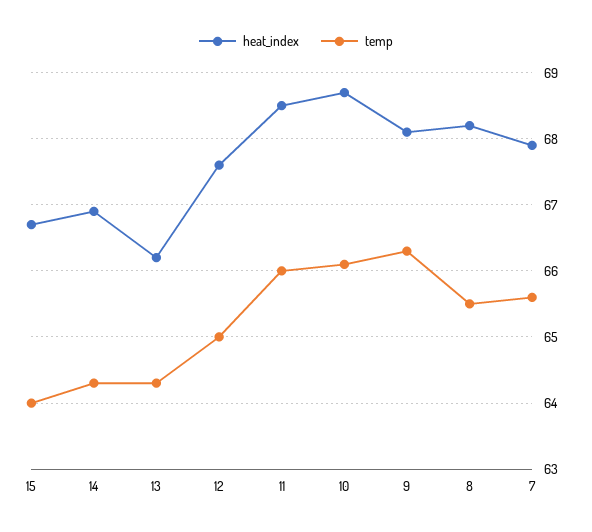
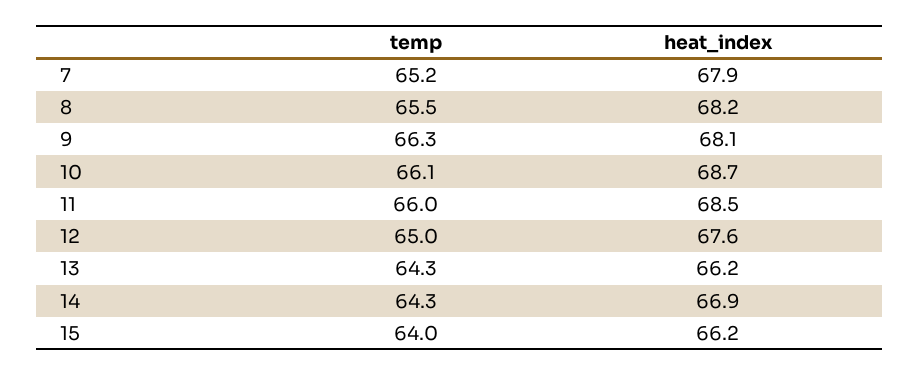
heat_index, 15: 66.7 -> 66.2
temp, 7: 65.6 -> 65.2

